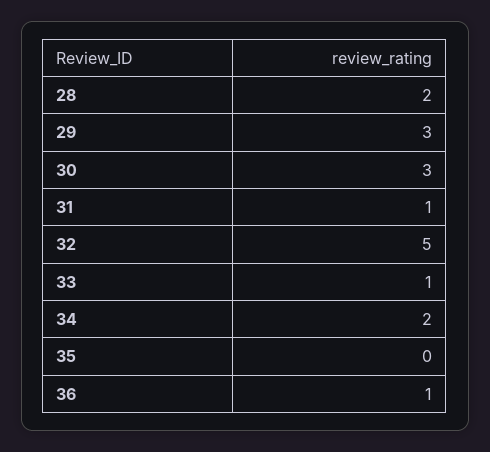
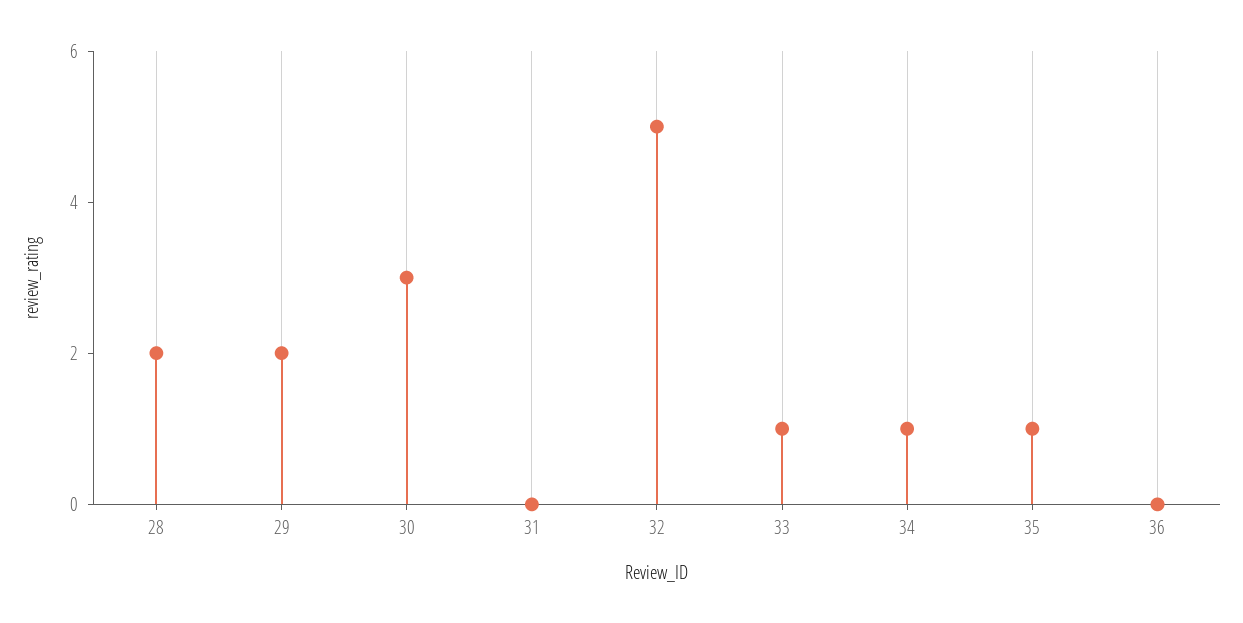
29: 3 -> 2
31: 1 -> 0
34: 2 -> 1
35: 0 -> 1
36: 1 -> 0

